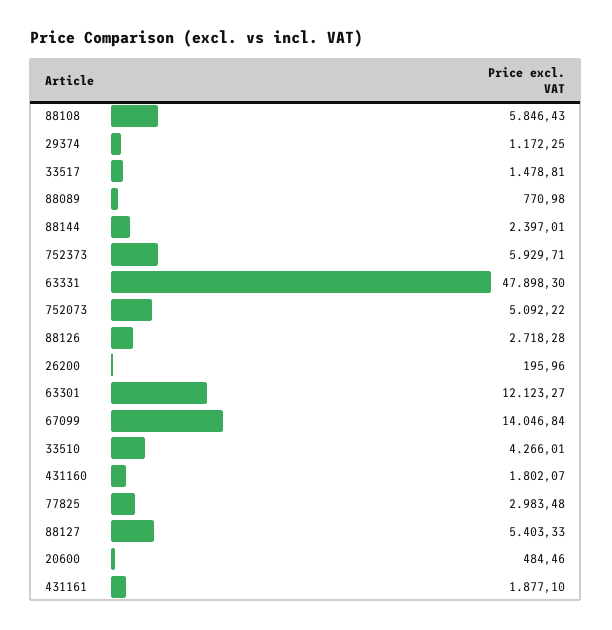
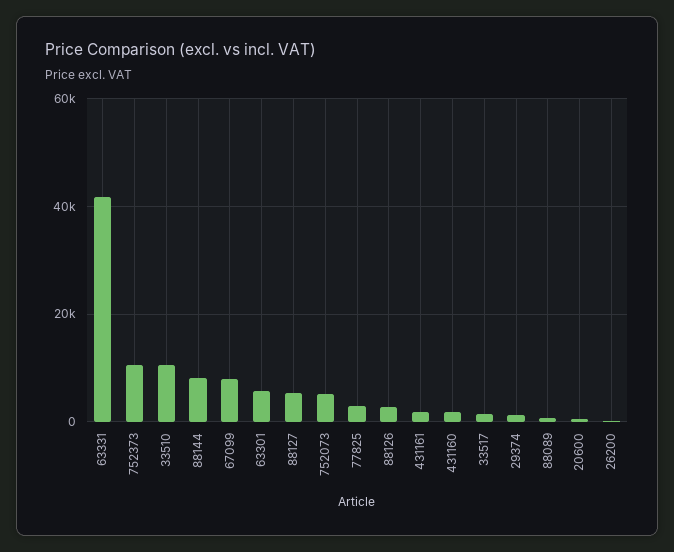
88108: 5846.43 -> none
88144: 2397.01 -> 8000
752373: 5929.71 -> 10000
63331: 47898.3 -> 42000
63301: 12123.27 -> 6000
67099: 14046.84 -> 8000
33510: 4266.01 -> 10000

